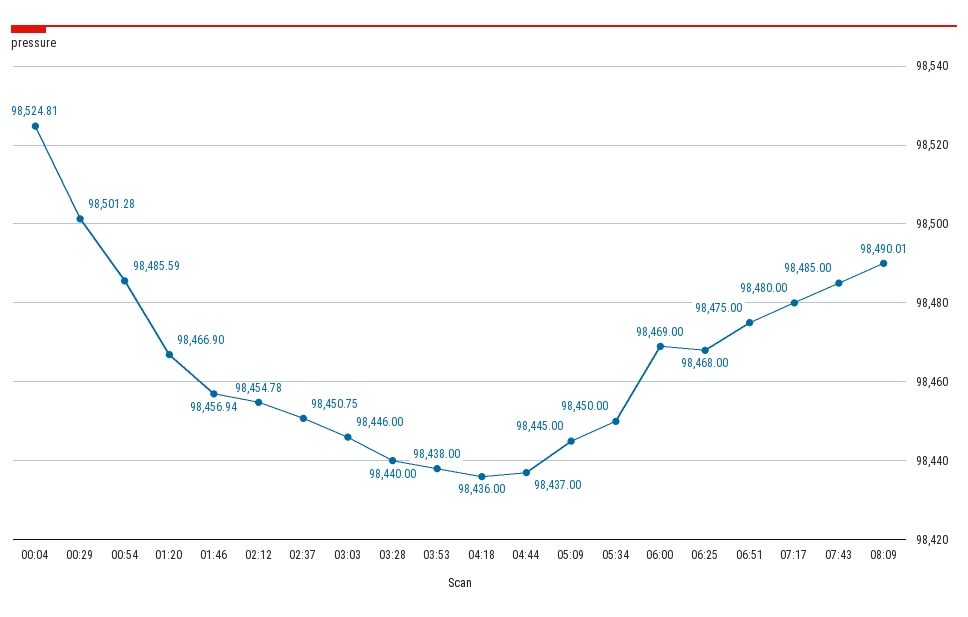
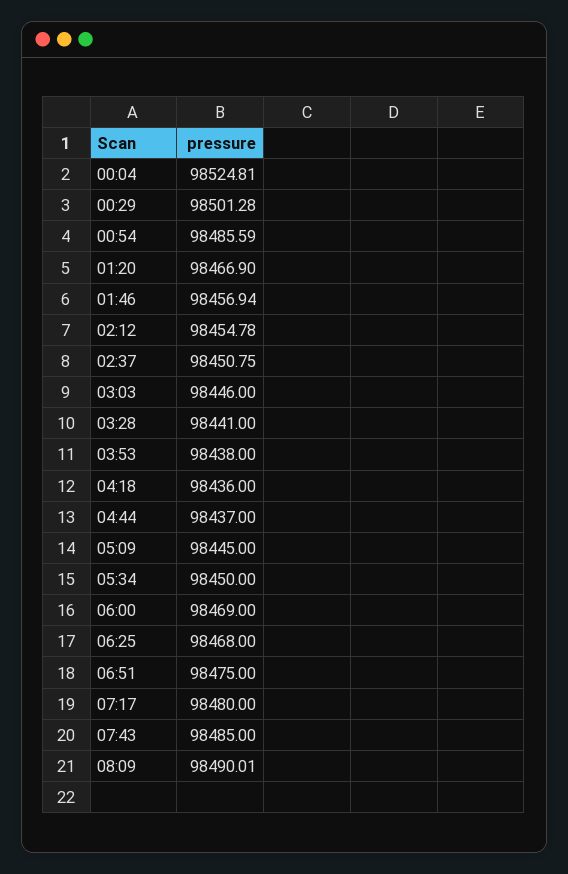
03:28: 98440 -> 98441

